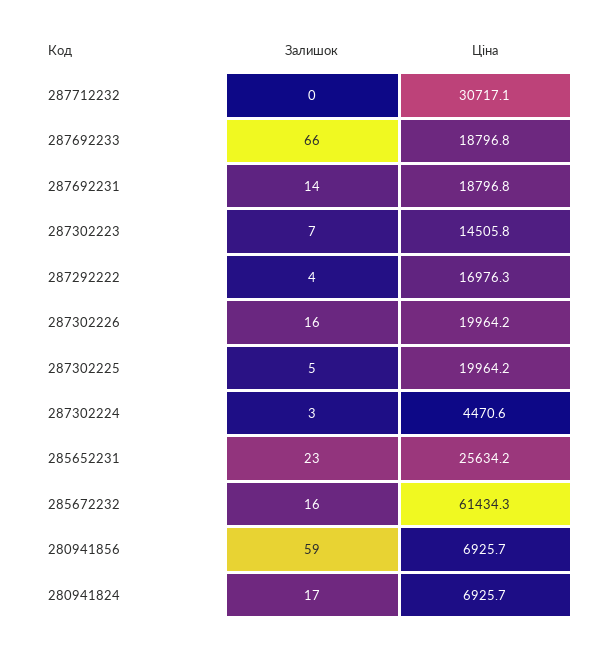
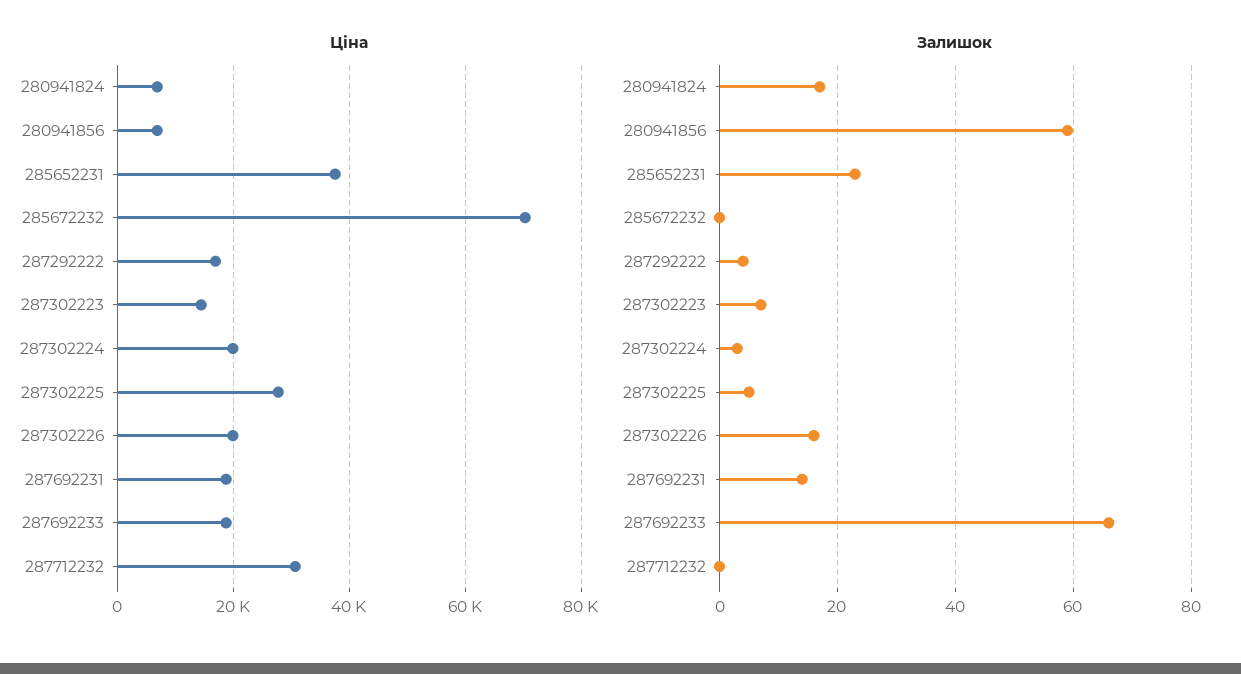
Ціна, 287302225: 19964.2 -> 28000
Ціна, 287302224: 4470.6 -> 20000
Ціна, 285652231: 25634.2 -> 38000
Залишок, 285672232: 16 -> 0
Ціна, 285672232: 61434.3 -> 70000

